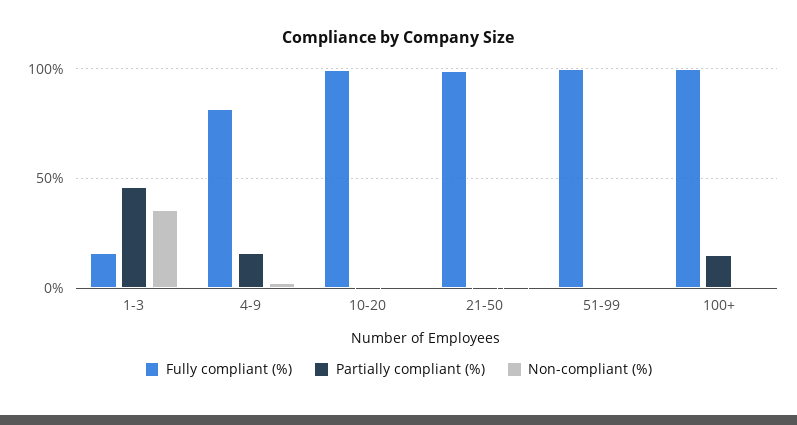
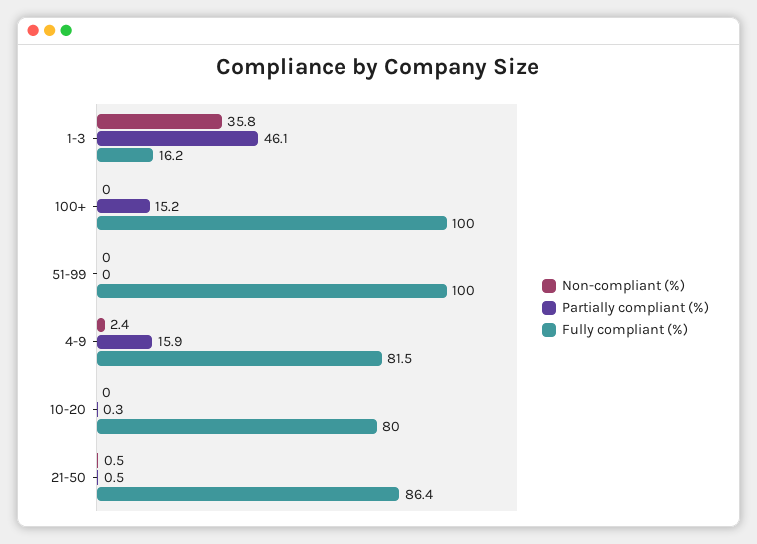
Fully compliant (%), 10-20: 100 -> 80
Fully compliant (%), 21-50: 100 -> 86.4

